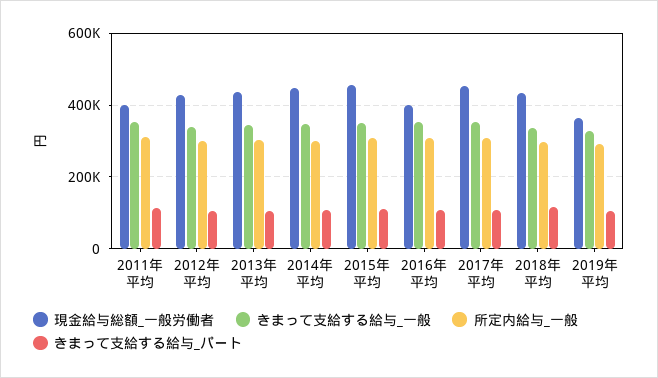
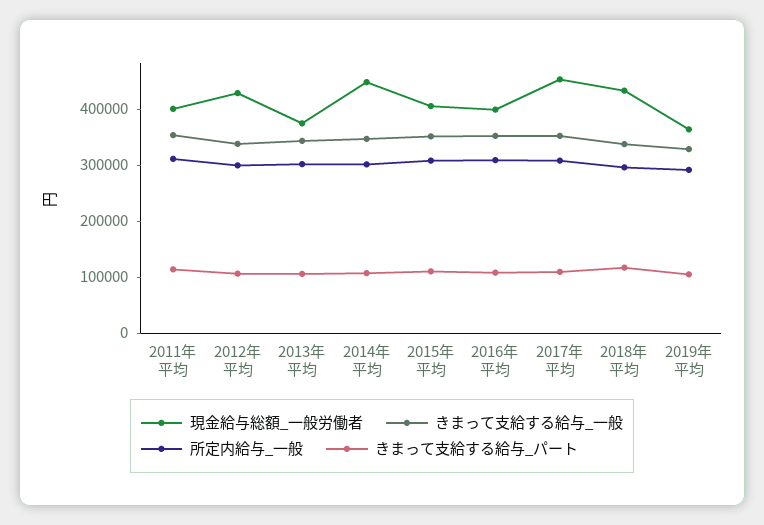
現金給与総額_一般労働者, 2013年平均: 440000 -> 380000
現金給与総額_一般労働者, 2015年平均: 460000 -> 400000

